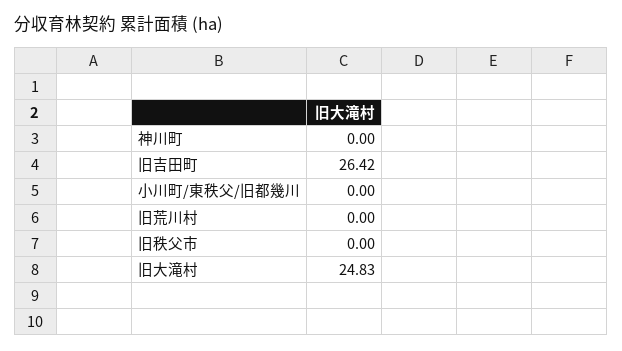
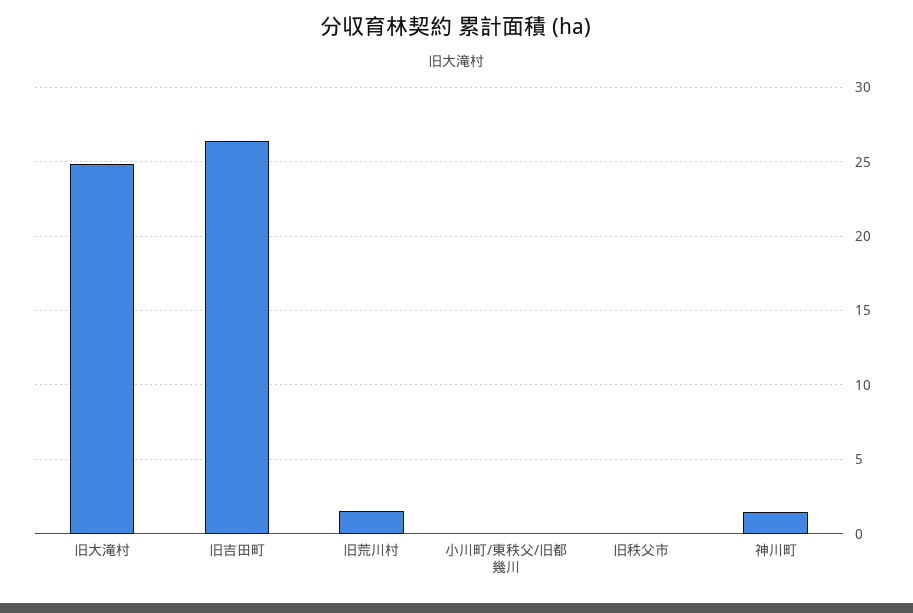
神川町: 0 -> 1.5
旧荒川村: 0 -> 1.5

